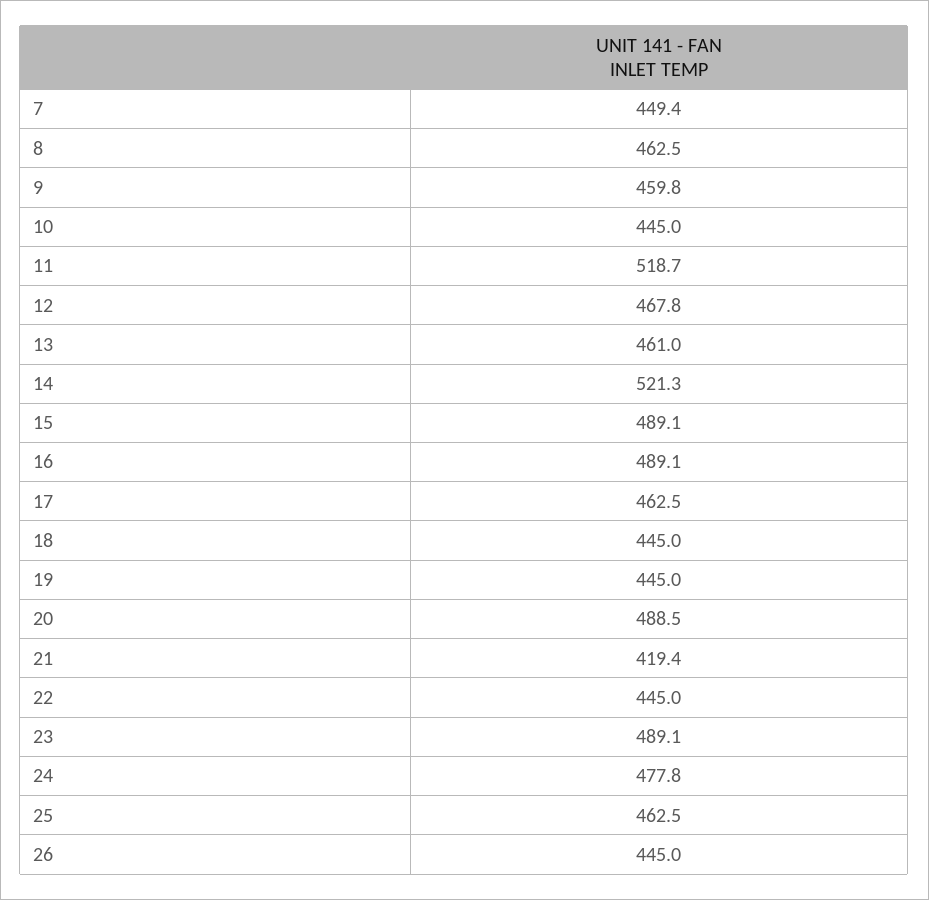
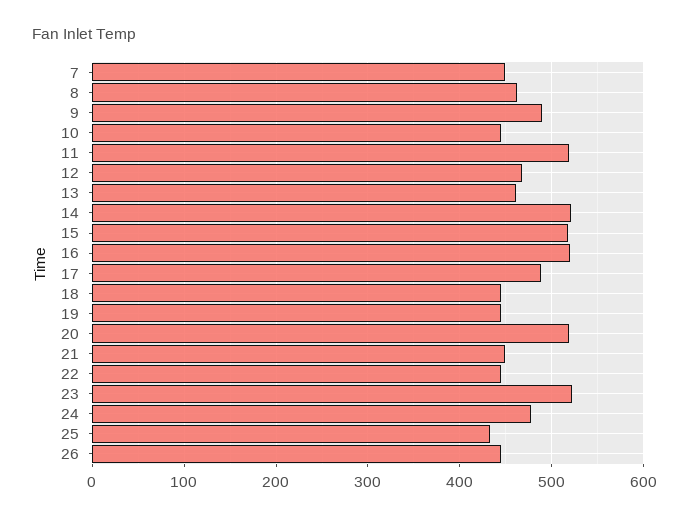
9: 459.8 -> 490
15: 489.1 -> 520
16: 489.1 -> 520
17: 462.5 -> 490
20: 488.5 -> 520
21: 419.4 -> 450
23: 489.1 -> 520
25: 462.5 -> 430

